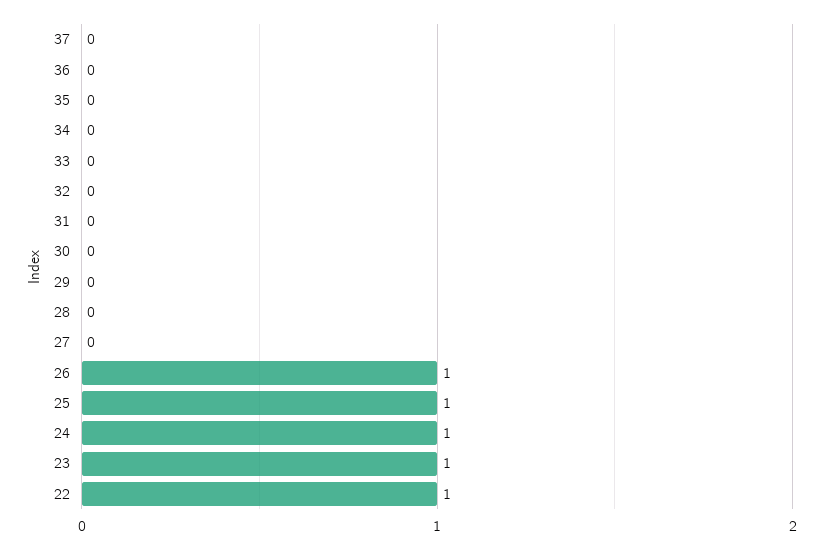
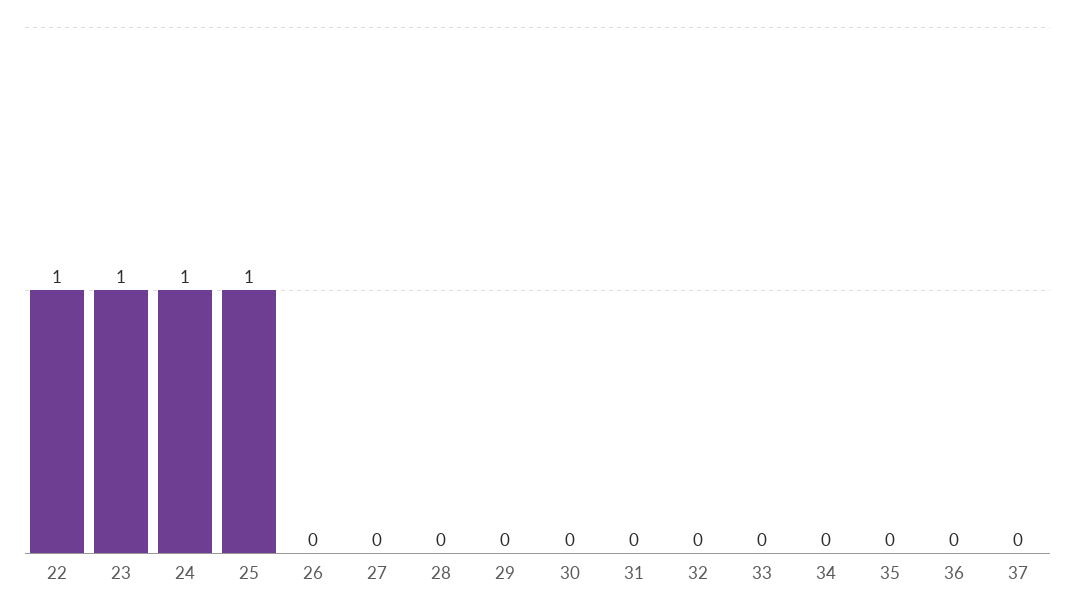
26: 1 -> 0

